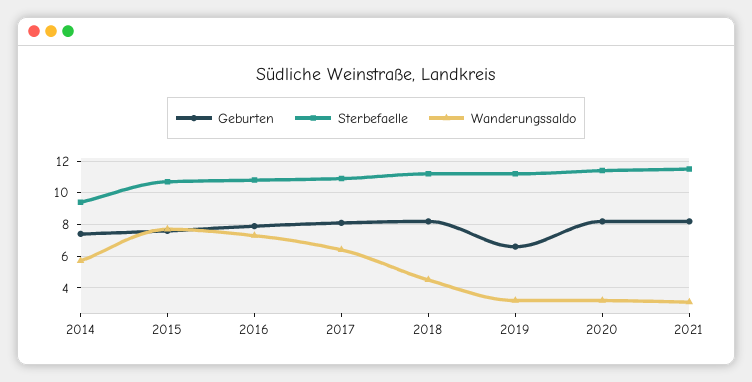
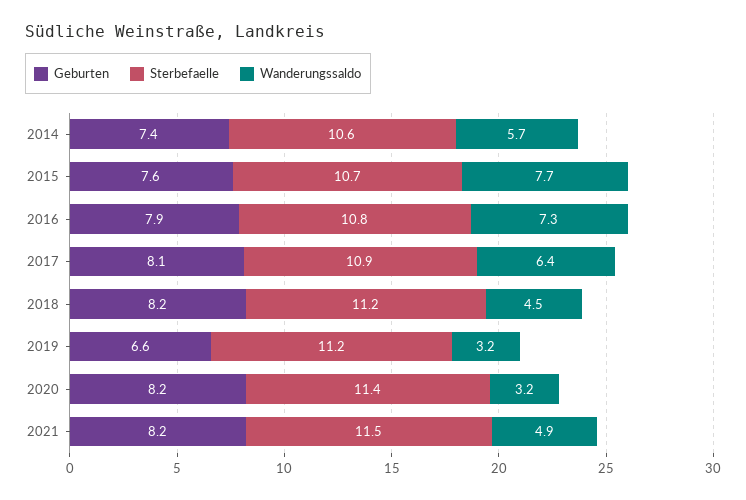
Sterbefaelle, 2014: 9.5 -> 10.6
Wanderungssaldo, 2021: 3 -> 4.9

